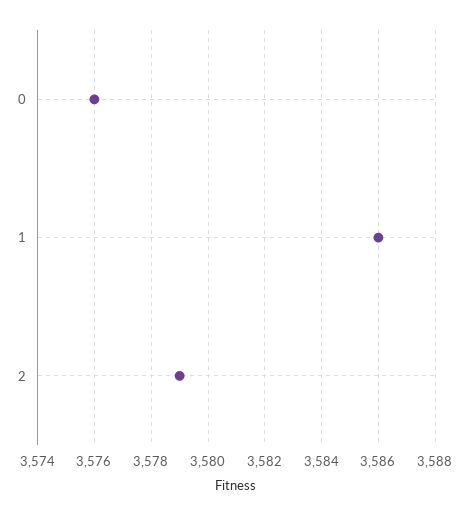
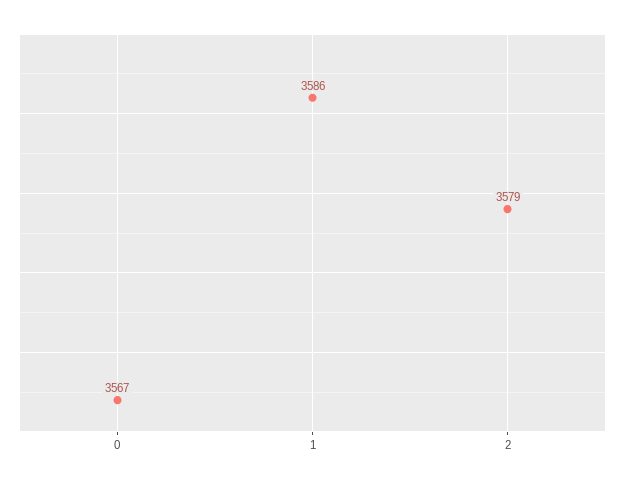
0: 3576 -> 3567

